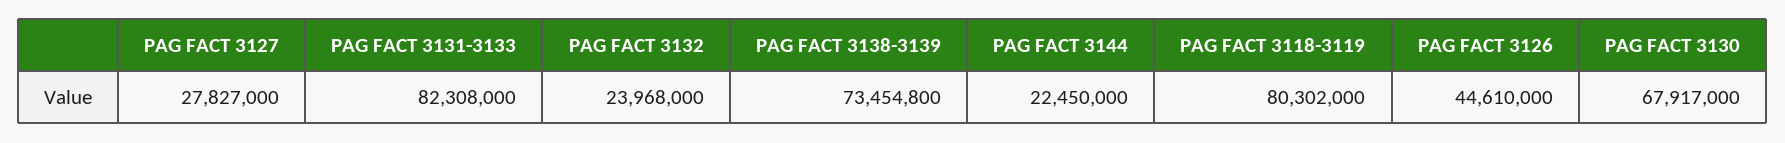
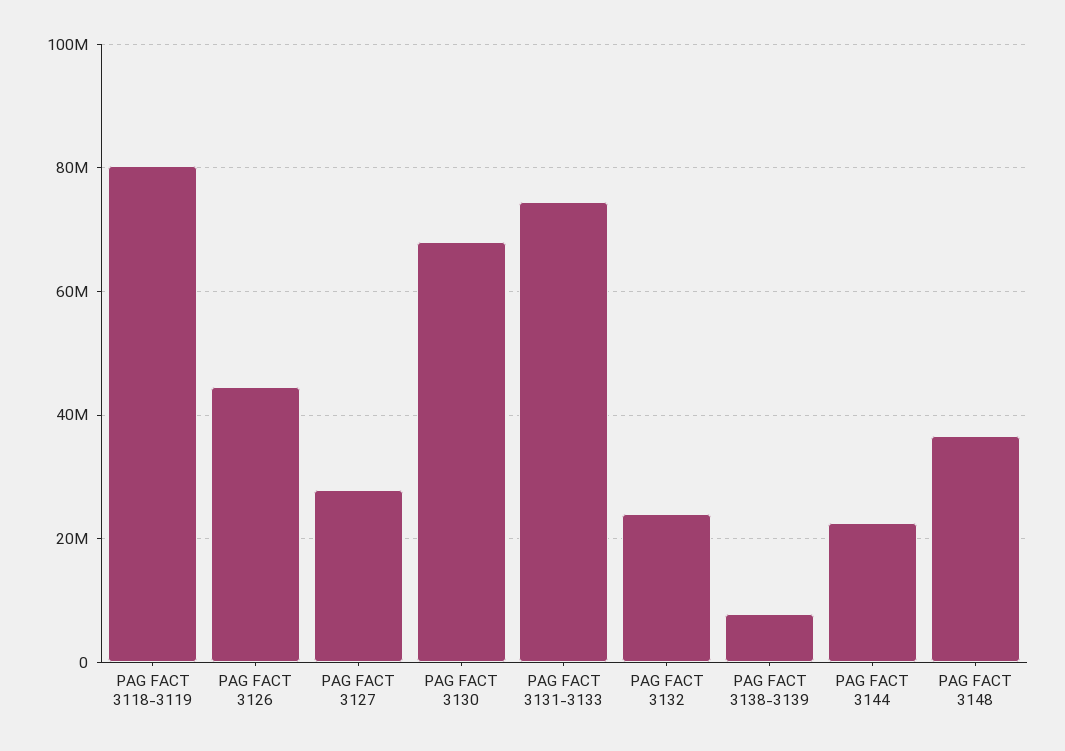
PAG FACT 3131-3133: 82308000 -> 74000000
PAG FACT 3138-3139: 73454800 -> 8000000
PAG FACT 3148: none -> 36000000

